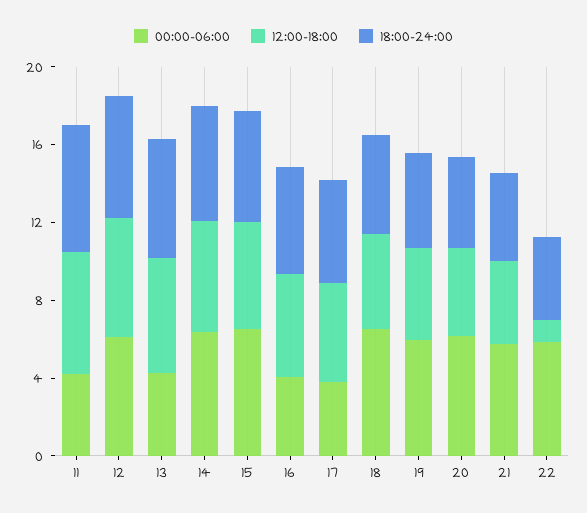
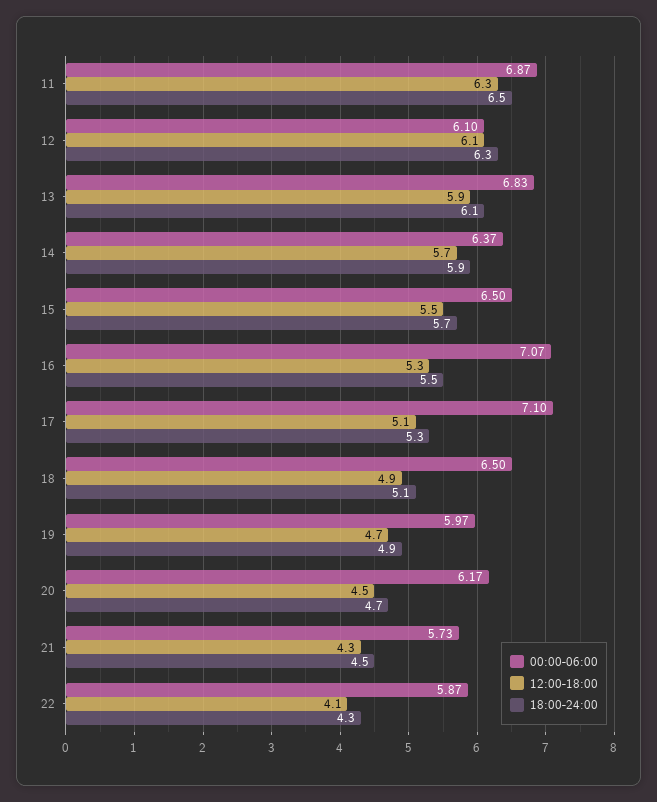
00:00-06:00, 11: 4 -> 6.87
00:00-06:00, 13: 4 -> 6.83
00:00-06:00, 16: 4 -> 7.07
00:00-06:00, 17: 4 -> 7.1
12:00-18:00, 22: 1 -> 4.1

